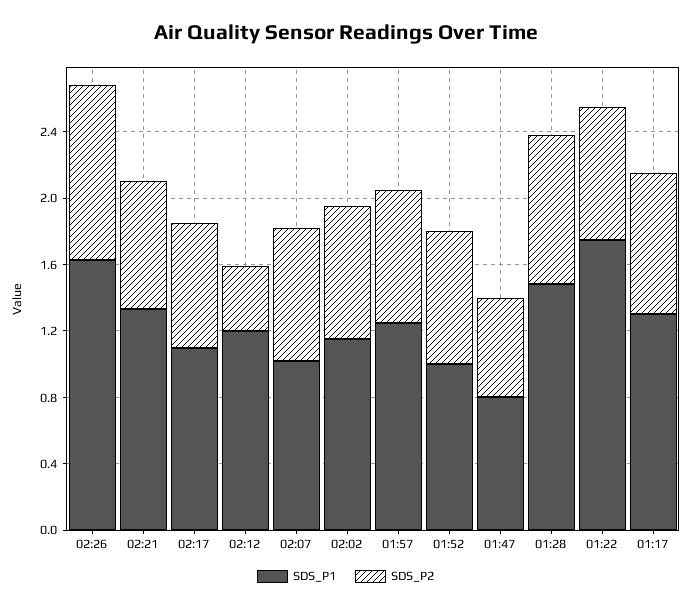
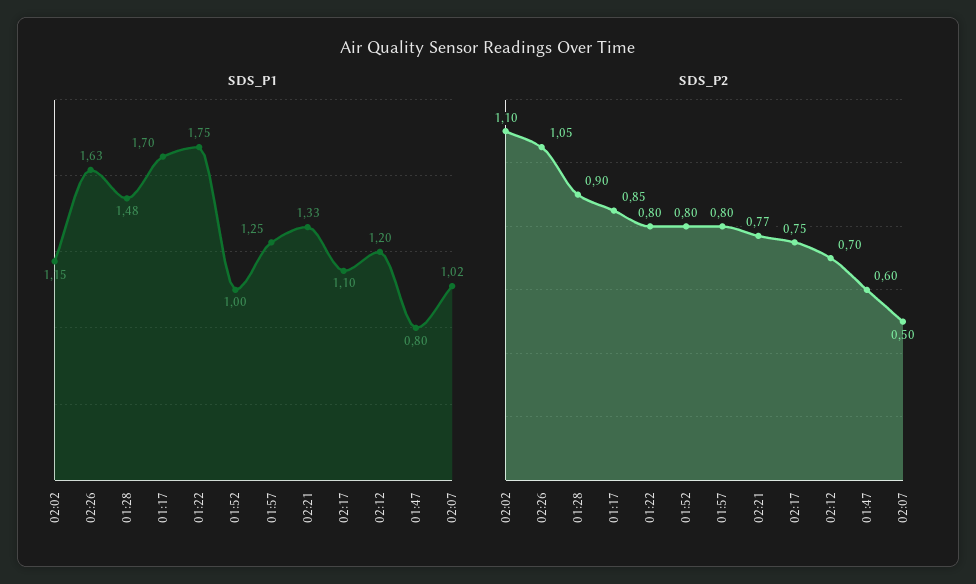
SDS_P2, 02:12: 0.4 -> 0.7
SDS_P2, 02:07: 0.8 -> 0.5
SDS_P2, 02:02: 0.8 -> 1.1
SDS_P1, 01:17: 1.3 -> 1.7

